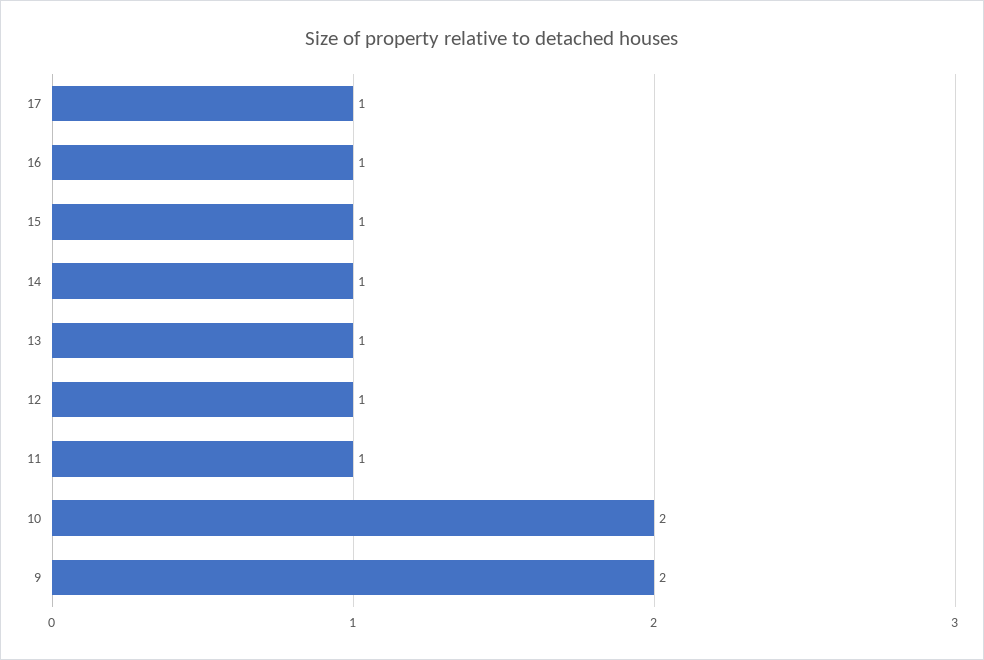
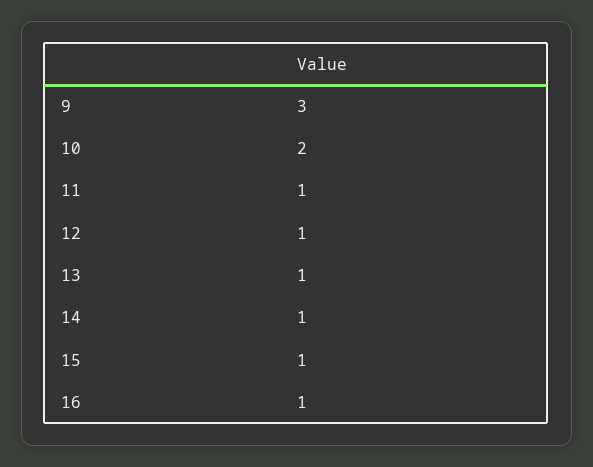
17: 1 -> none
9: 2 -> 3

